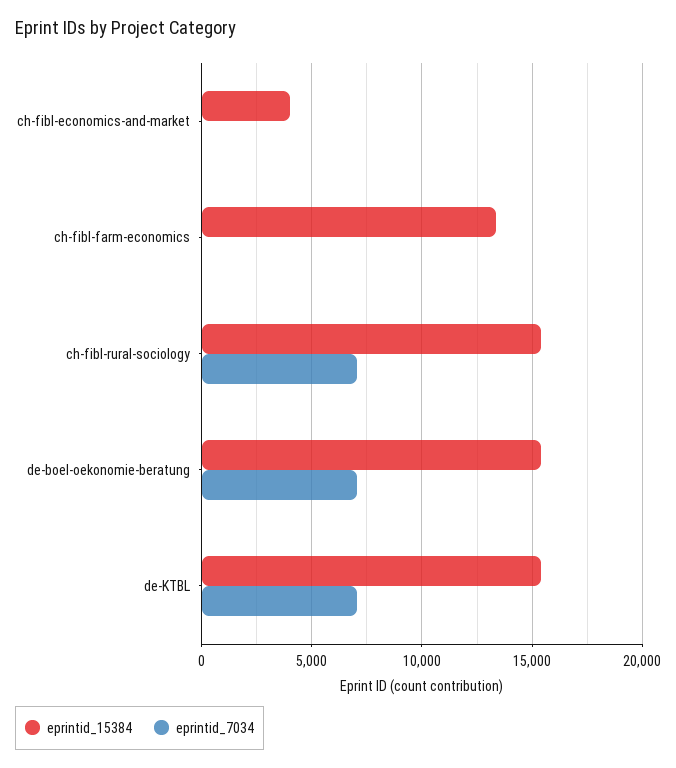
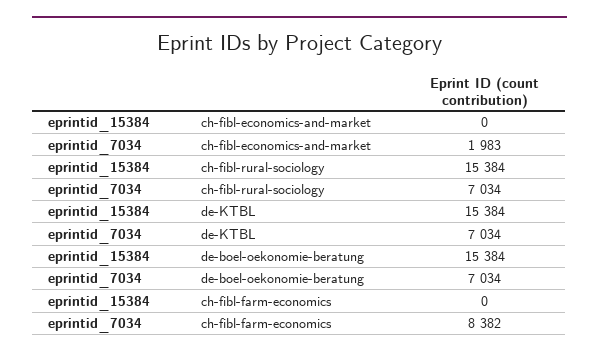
eprintid_15384, ch-fibl-economics-and-market: 4000 -> 0
eprintid_7034, ch-fibl-economics-and-market: 0 -> 1983
eprintid_15384, ch-fibl-farm-economics: 13500 -> 0
eprintid_7034, ch-fibl-farm-economics: 0 -> 8382

